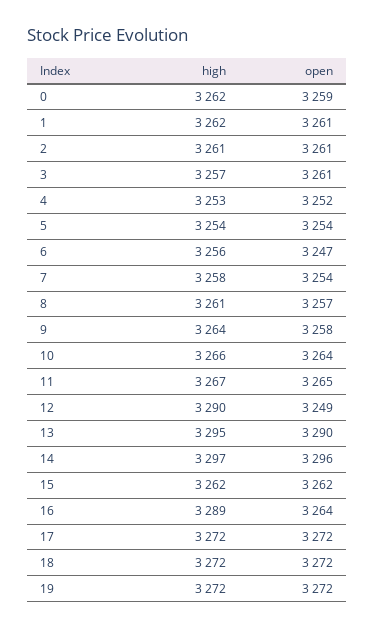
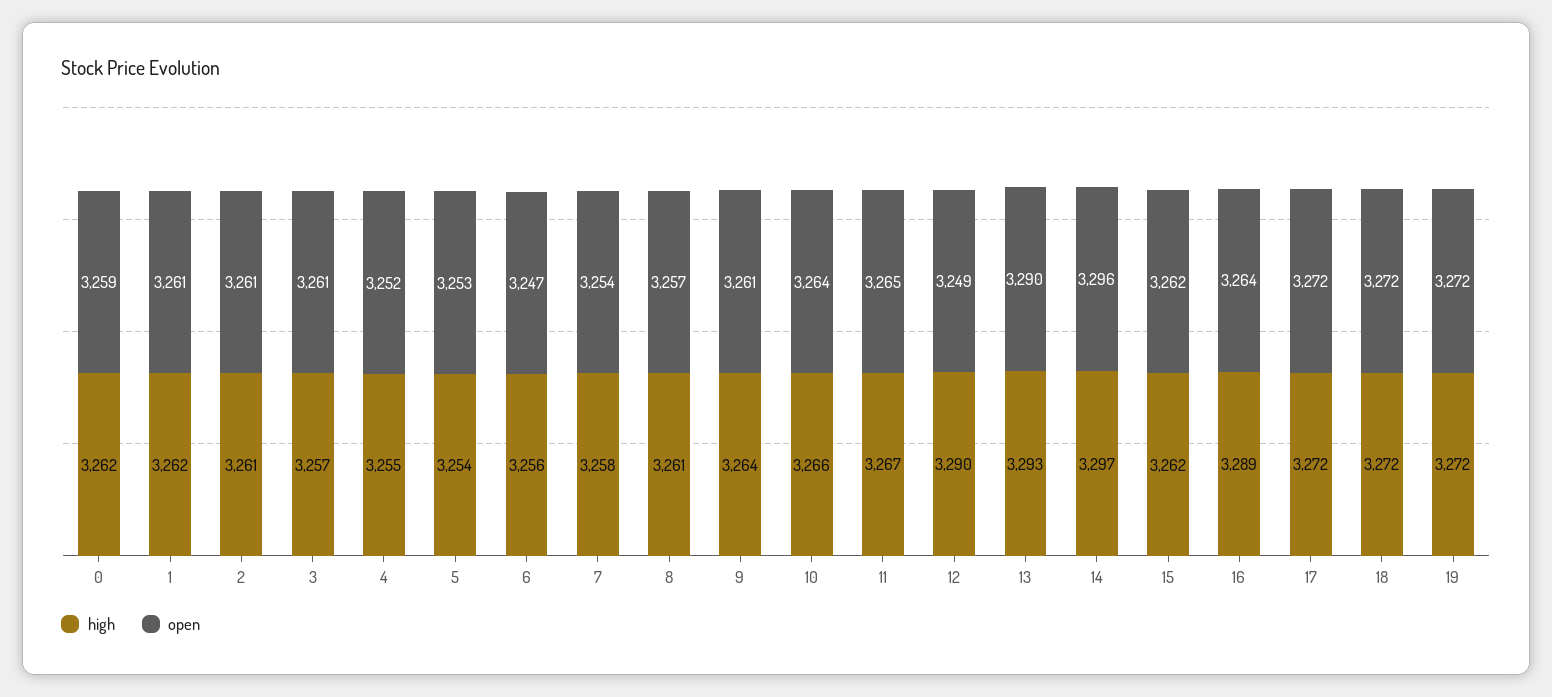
high, 4: 3253 -> 3255
open, 5: 3254 -> 3253
open, 9: 3258 -> 3261
high, 13: 3295 -> 3293

